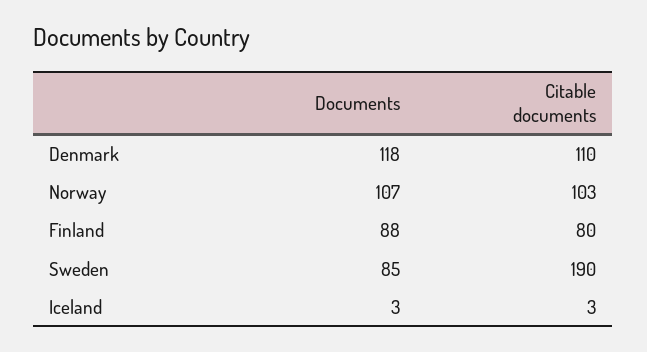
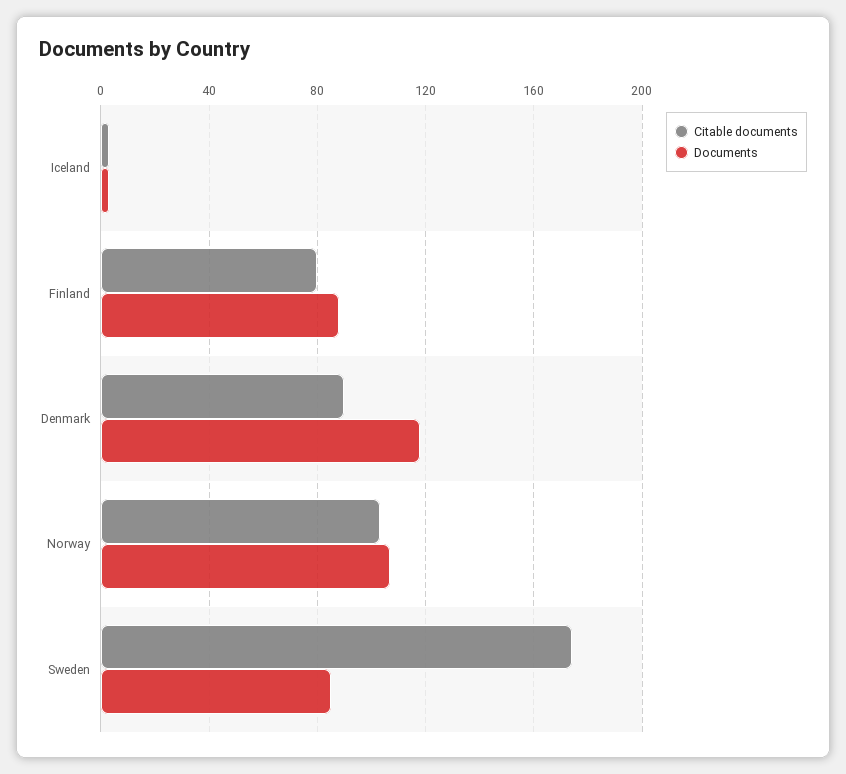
Citable documents, Denmark: 110 -> 90
Citable documents, Sweden: 190 -> 175

